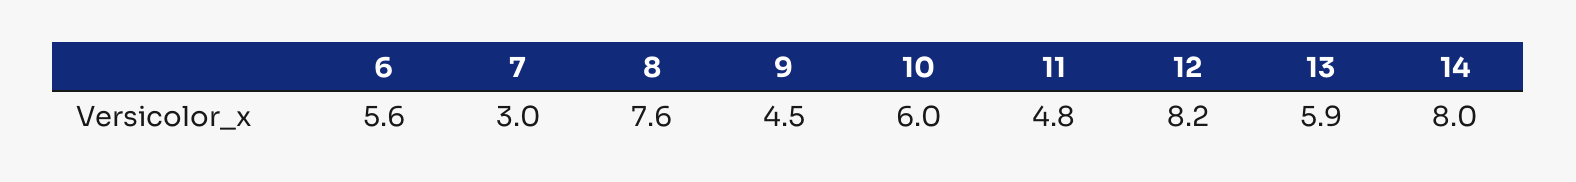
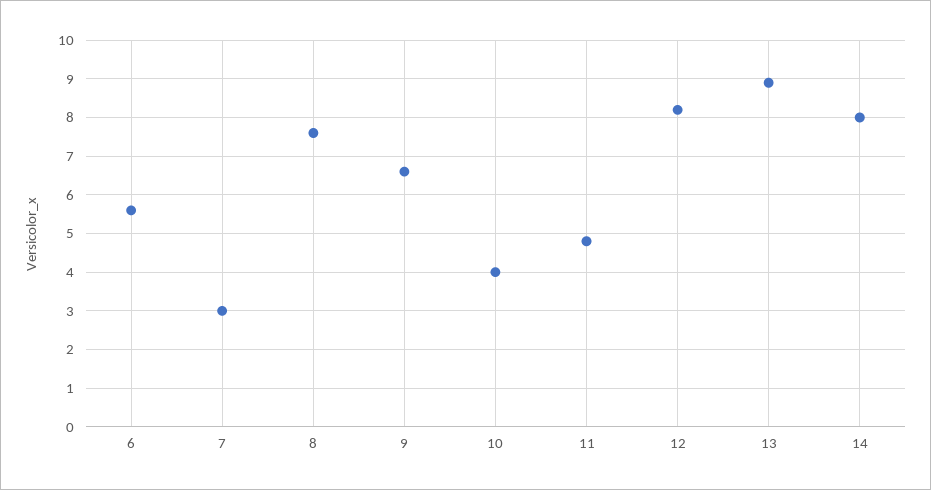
9: 4.5 -> 6.5
10: 6 -> 4
13: 5.9 -> 9

